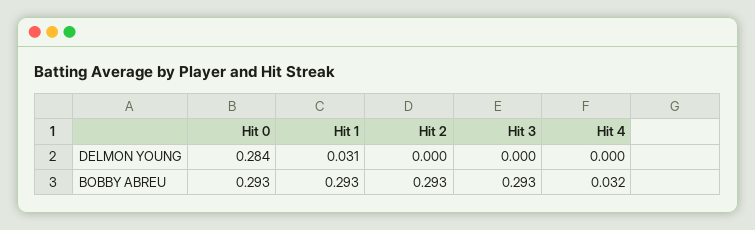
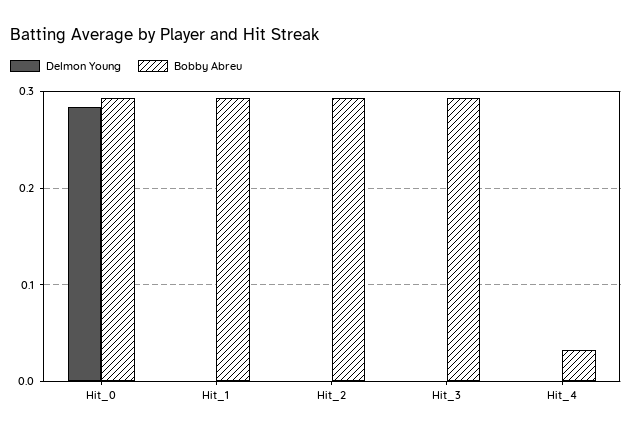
DELMON YOUNG, Hit 1: 0.031 -> 0

